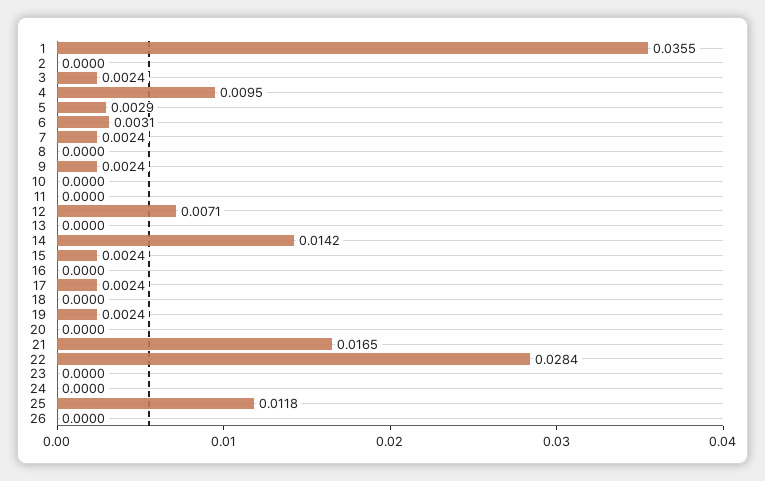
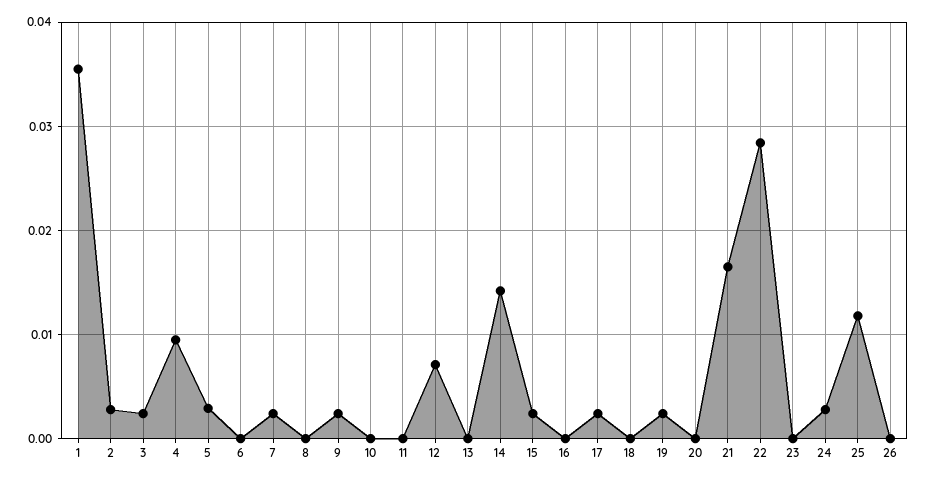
2: 0 -> 0.003
6: 0.0031 -> 0
24: 0 -> 0.003

